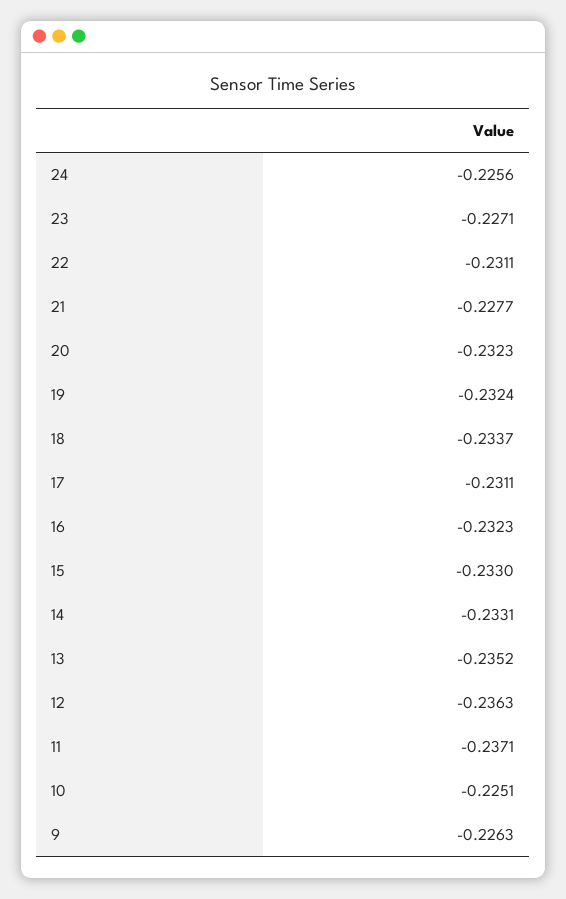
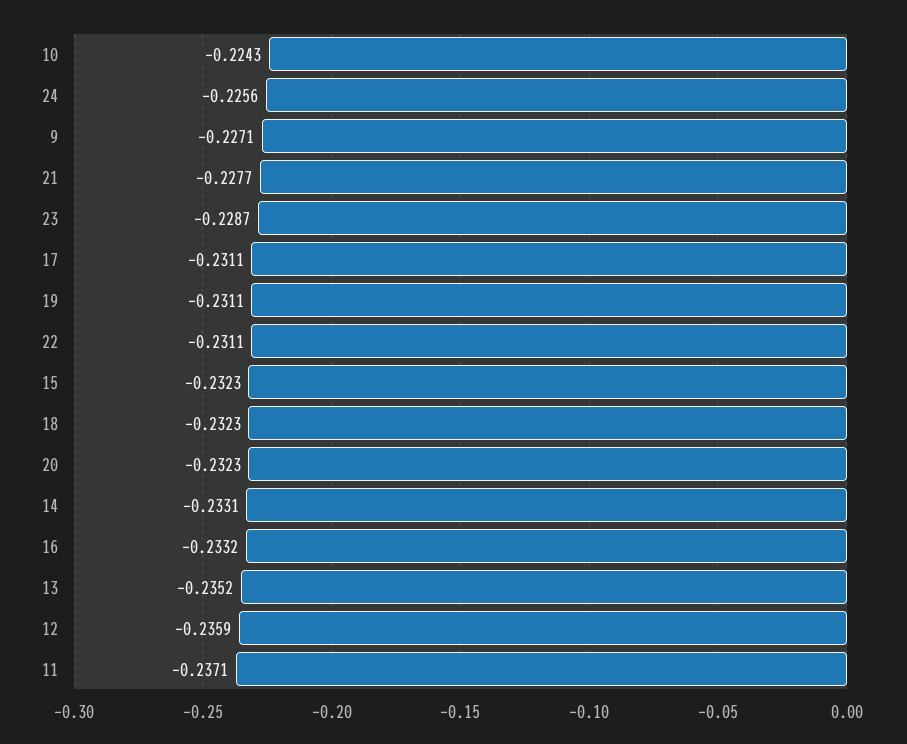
23: -0.2271 -> -0.2287
19: -0.2324 -> -0.2311
18: -0.2337 -> -0.2323
16: -0.2323 -> -0.2332
15: -0.233 -> -0.2323
12: -0.2363 -> -0.2359
10: -0.2251 -> -0.2243
9: -0.2263 -> -0.2271

